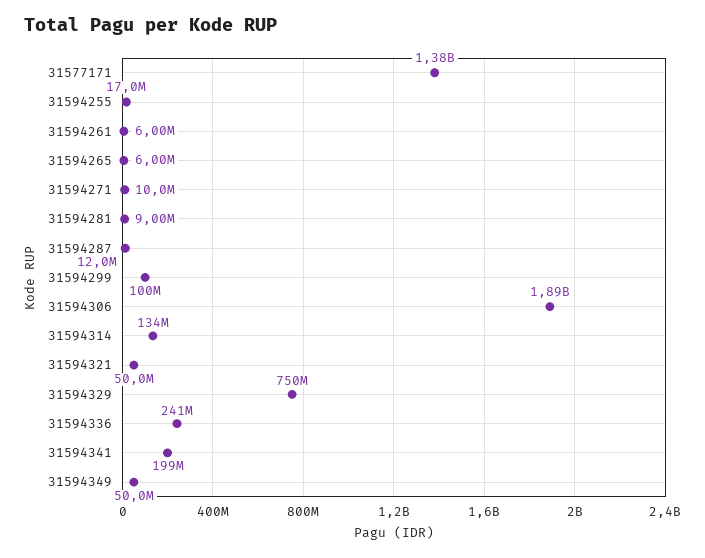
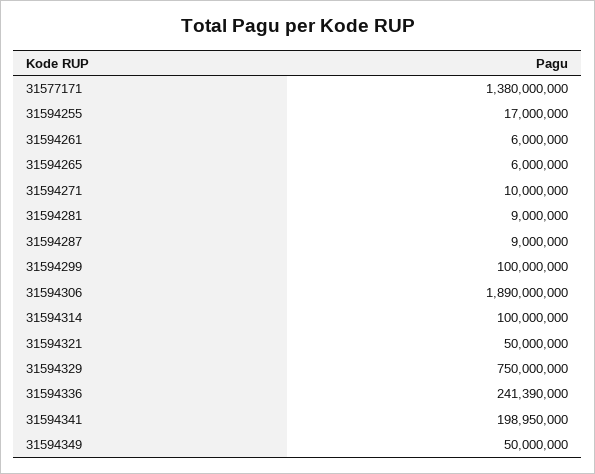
31594287: 12000000 -> 9000000
31594314: 134000000 -> 100000000

